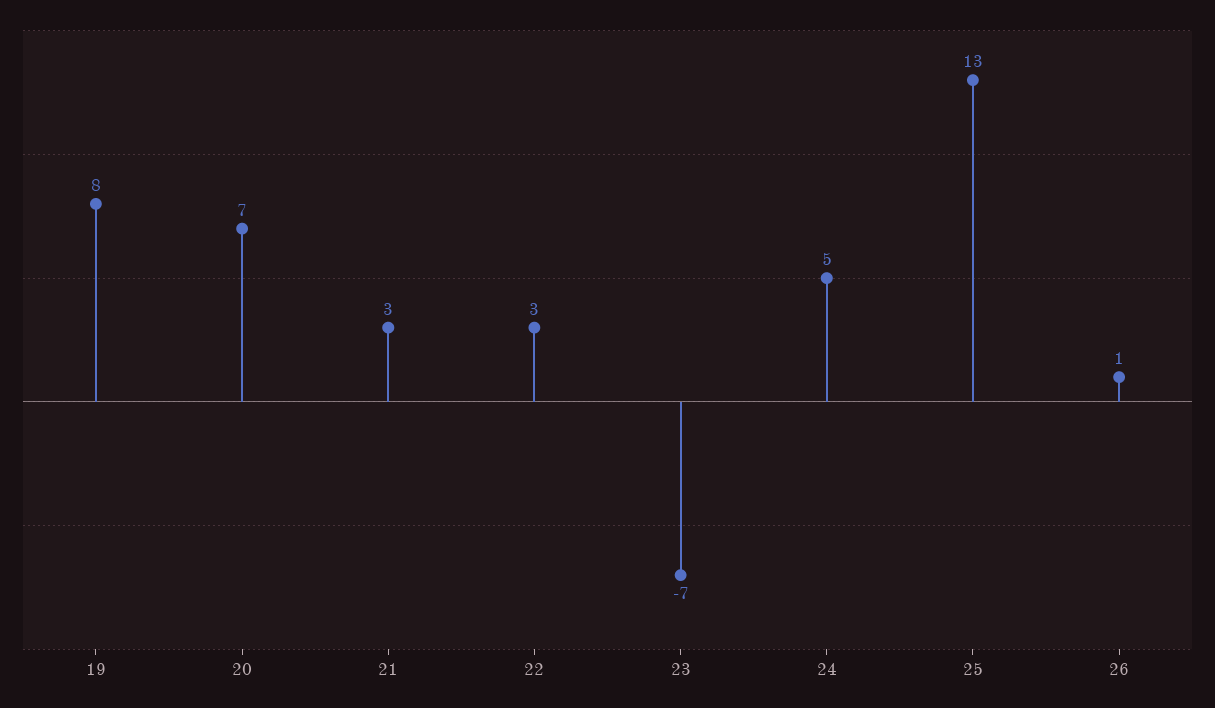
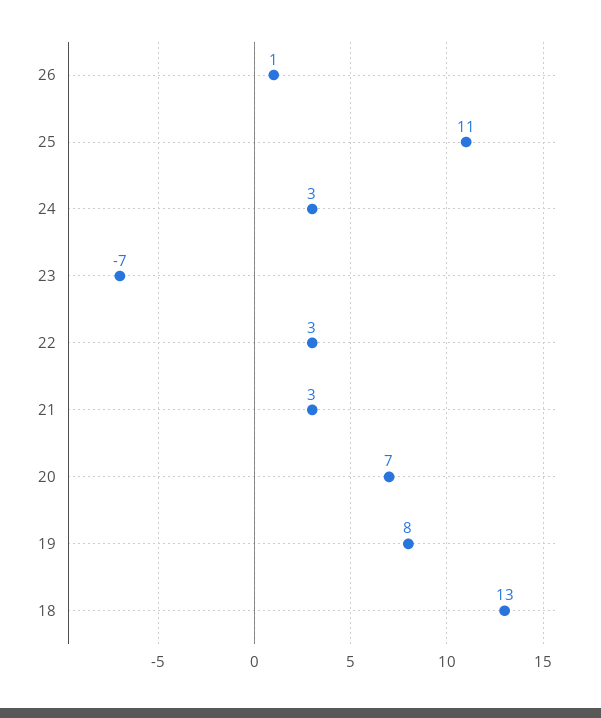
24: 5 -> 3
25: 13 -> 11
18: none -> 13

